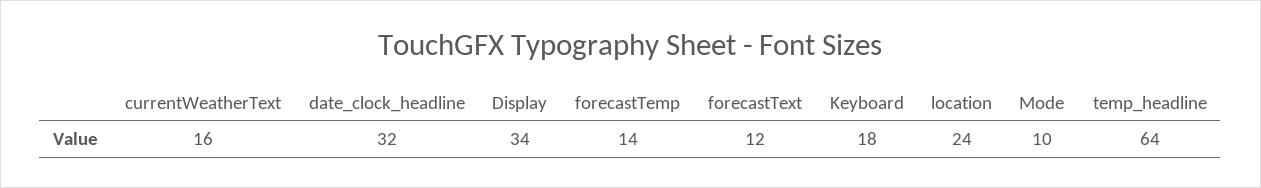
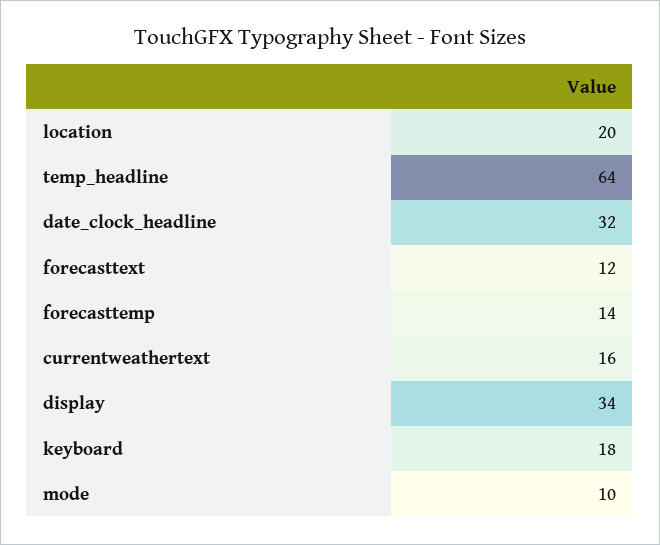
location: 24 -> 20

